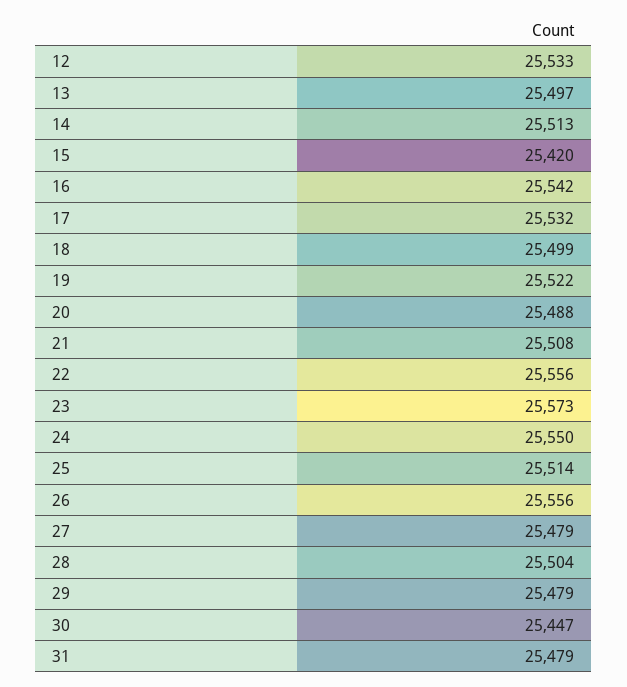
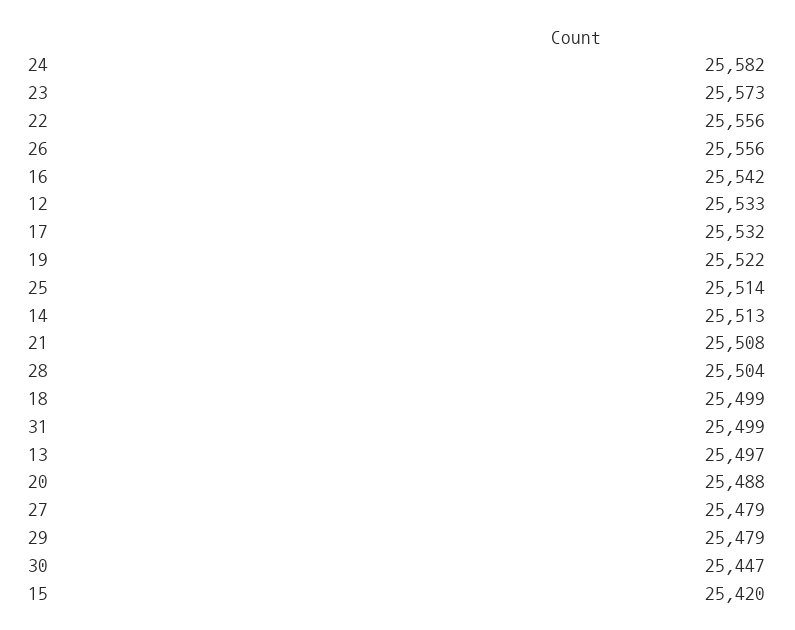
24: 25550 -> 25582
31: 25479 -> 25499

